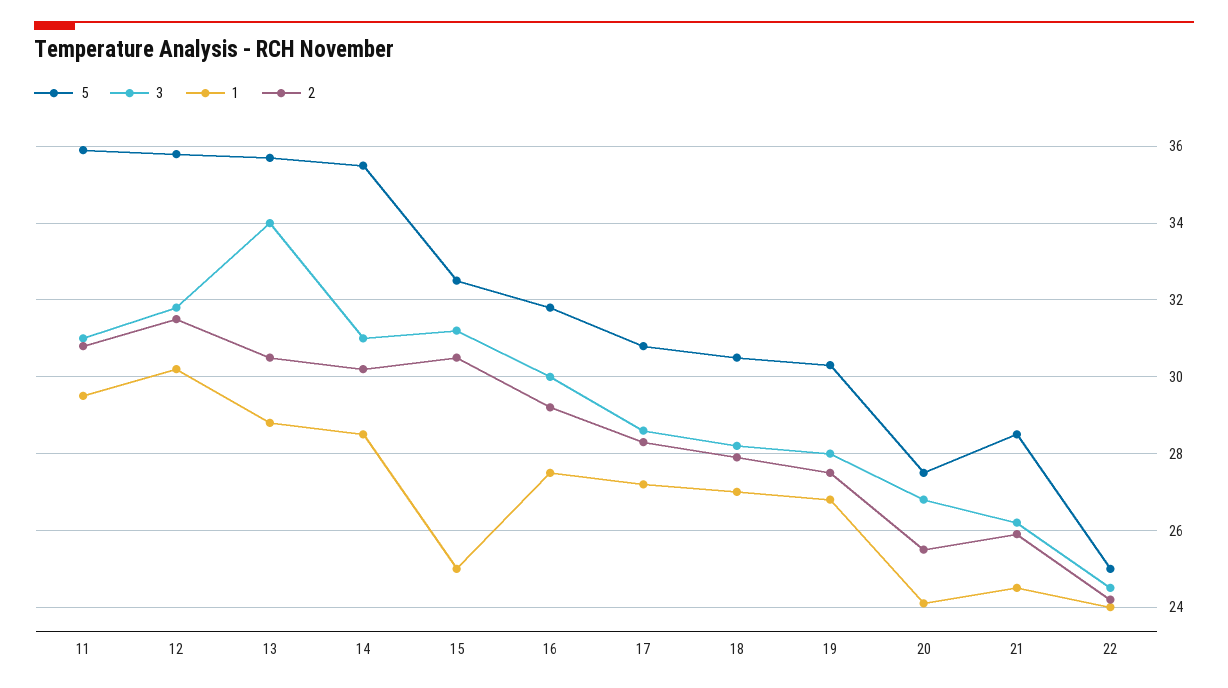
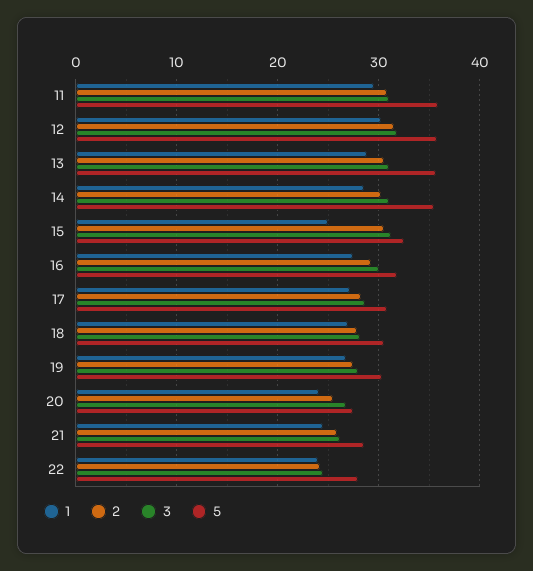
3, 13: 34 -> 31
5, 22: 25 -> 28

